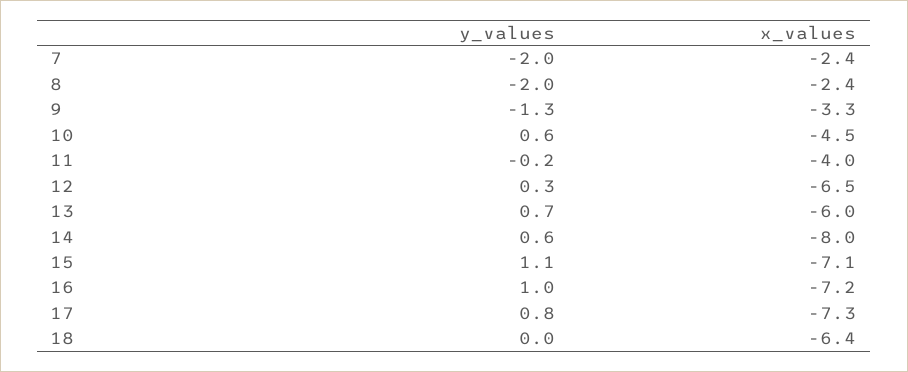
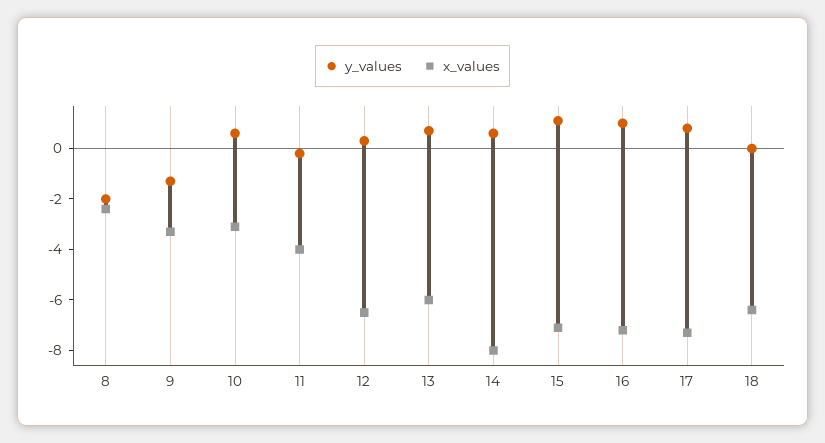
y_values, 7: -2 -> none
x_values, 7: -2.4 -> none
x_values, 10: -4.5 -> -3

